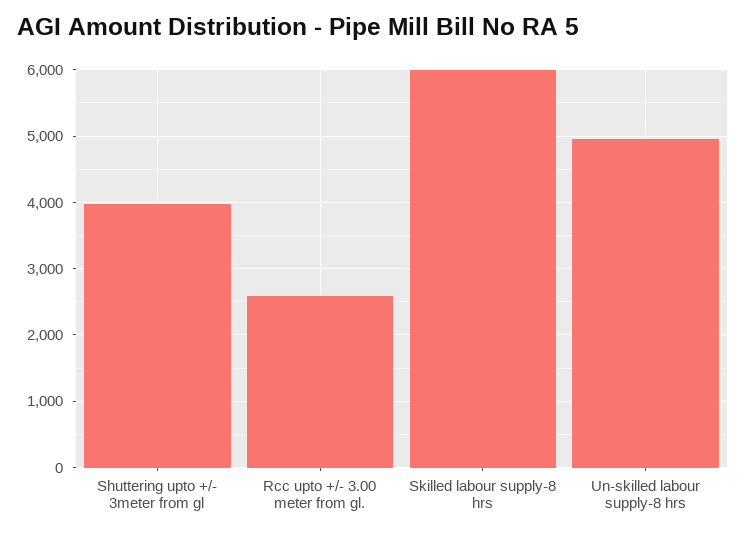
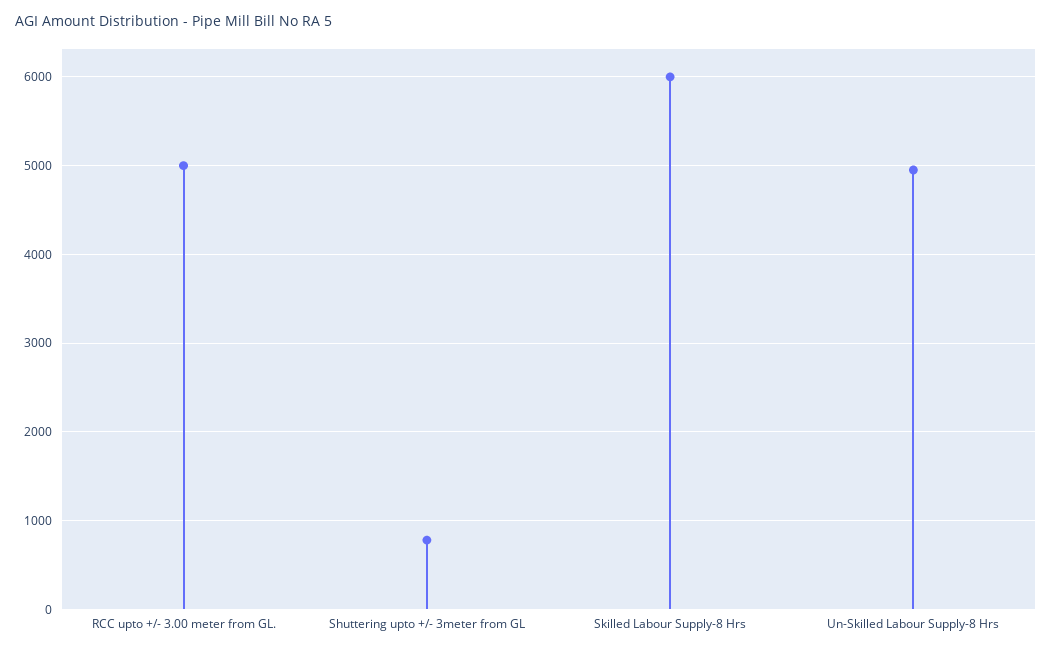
Shuttering upto +/- 3meter from gl: 4000 -> 800
Rcc upto +/- 3.00 meter from gl.: 2600 -> 5000

